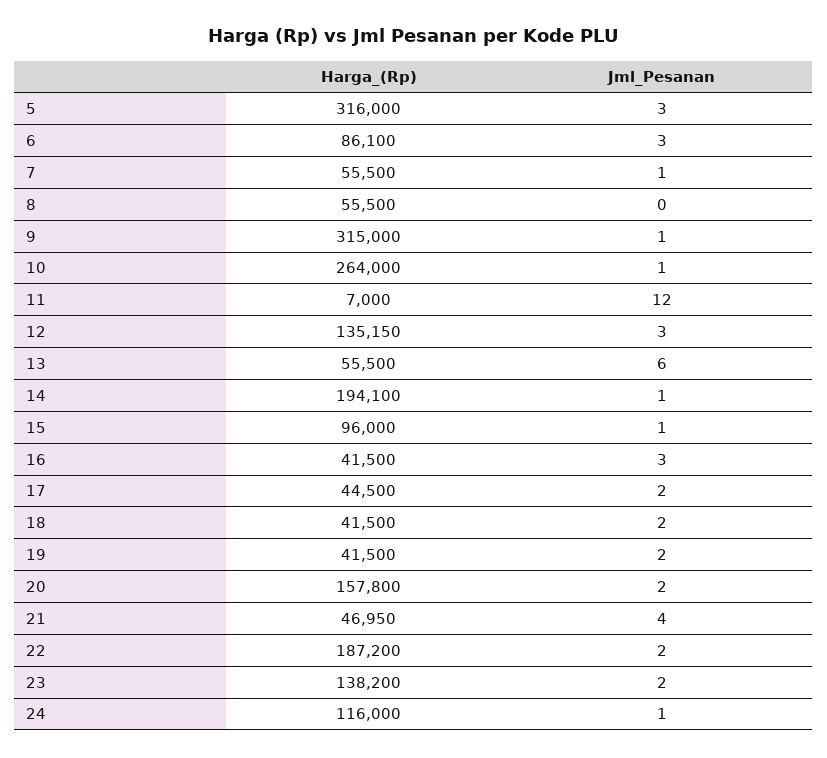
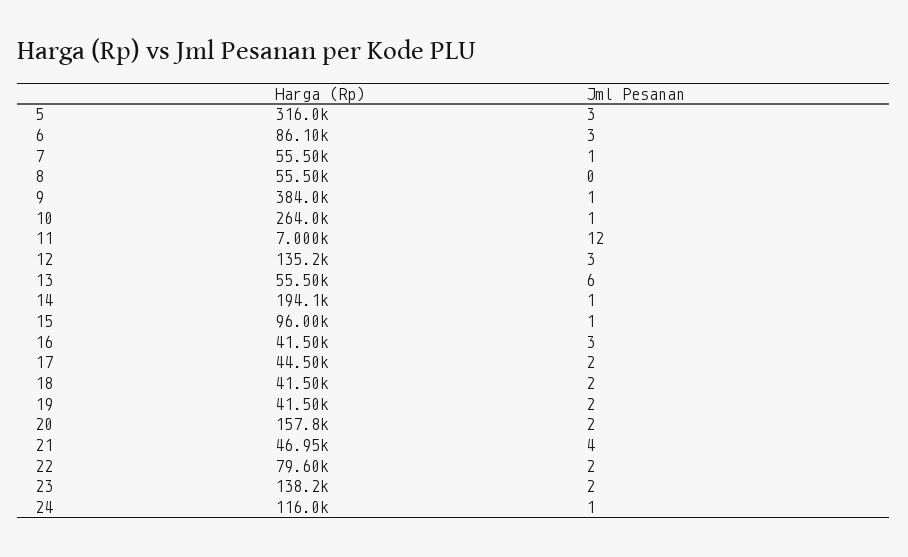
Harga_(Rp), 9: 315000 -> 384000
Harga_(Rp), 22: 187200 -> 79600

